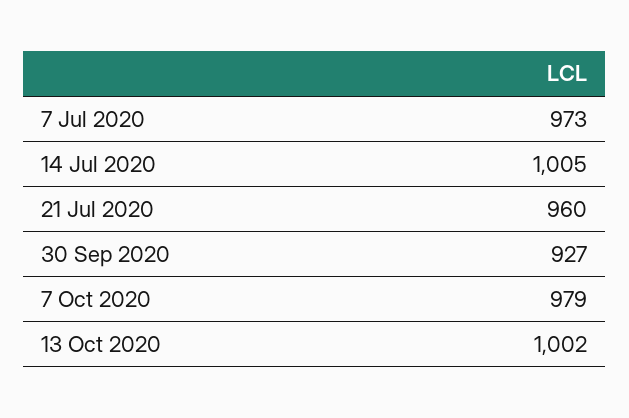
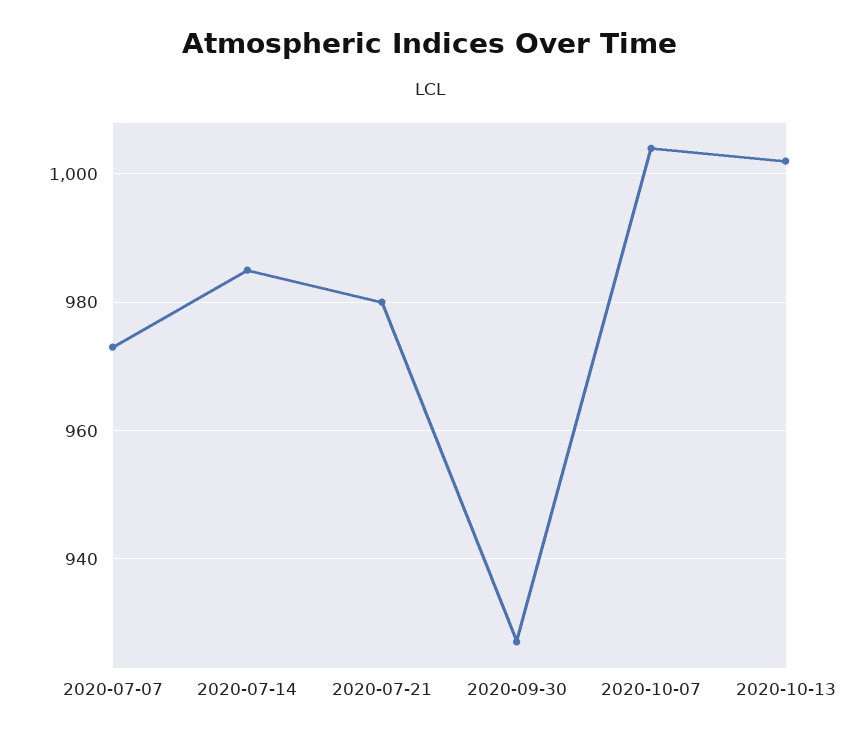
14 Jul 2020: 1005 -> 985
21 Jul 2020: 960 -> 980
7 Oct 2020: 979 -> 1005

